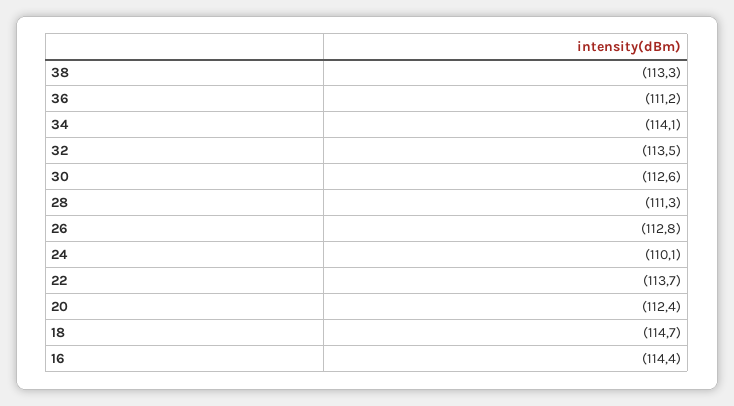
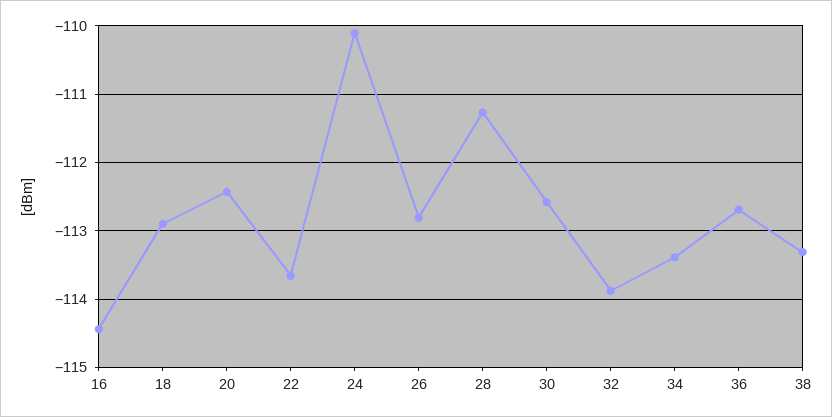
36: -111.2 -> -112.7
34: -114.1 -> -113.4
32: -113.5 -> -113.9
18: -114.7 -> -112.9

